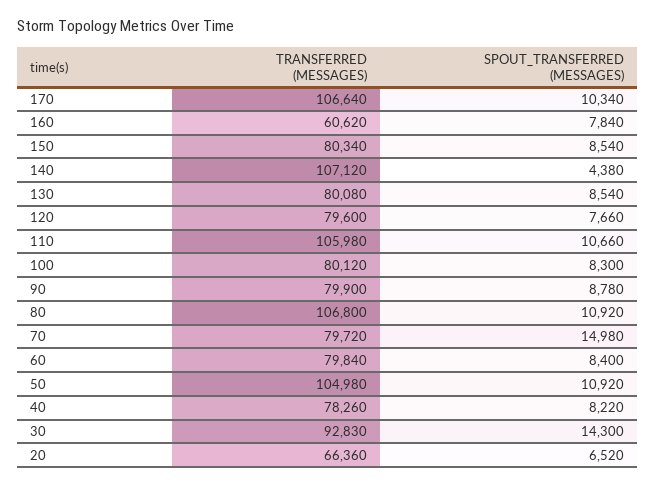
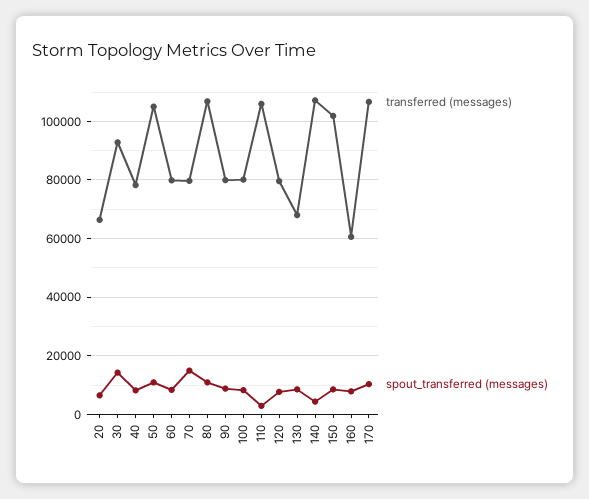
TRANSFERRED (MESSAGES), 150: 80340 -> 102500
TRANSFERRED (MESSAGES), 130: 80080 -> 67500
SPOUT_TRANSFERRED (MESSAGES), 110: 10660 -> 2500

